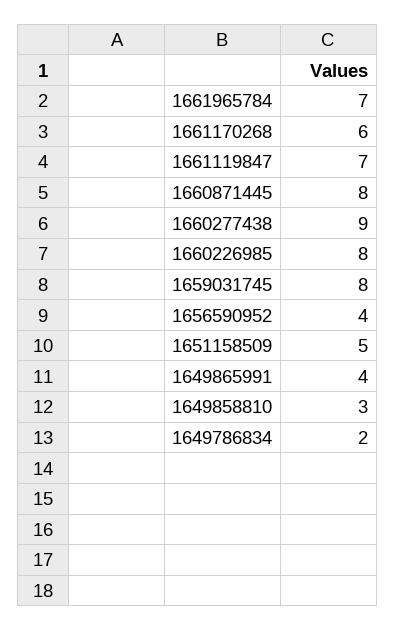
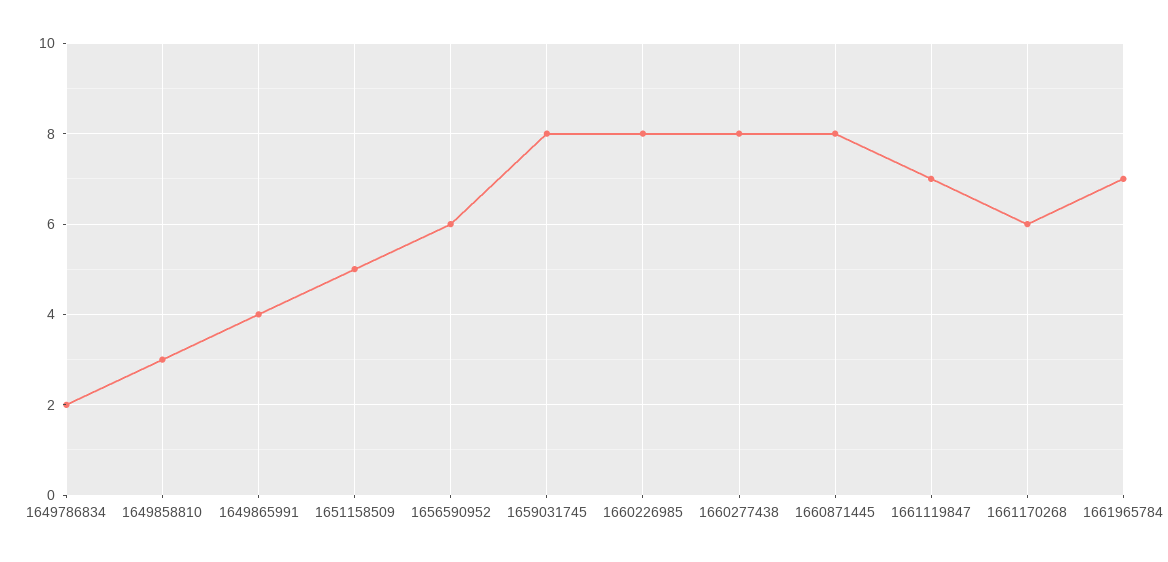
1660277438: 9 -> 8
1656590952: 4 -> 6

